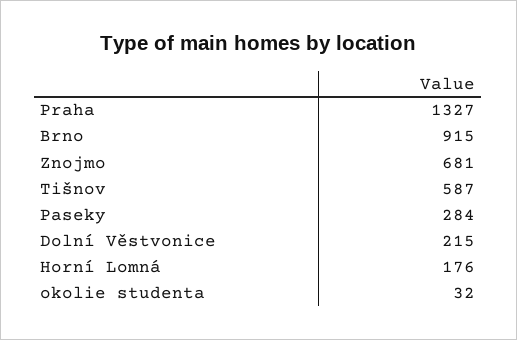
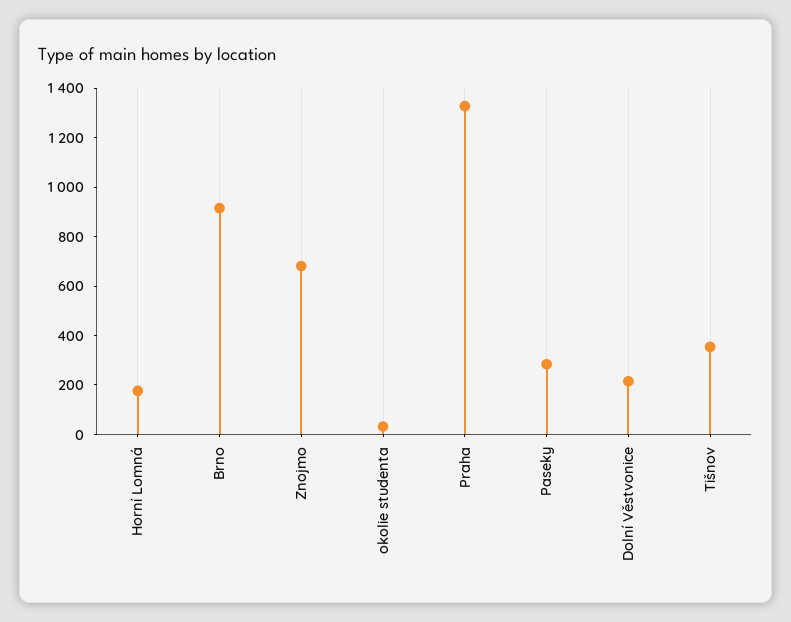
Tišnov: 587 -> 350

